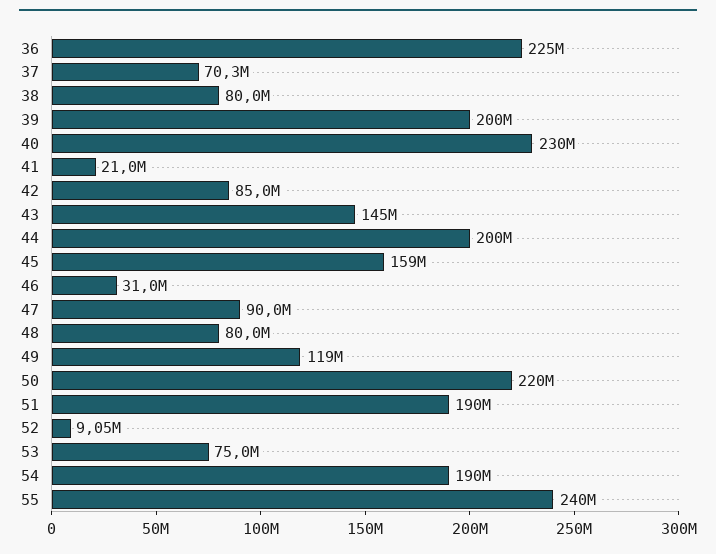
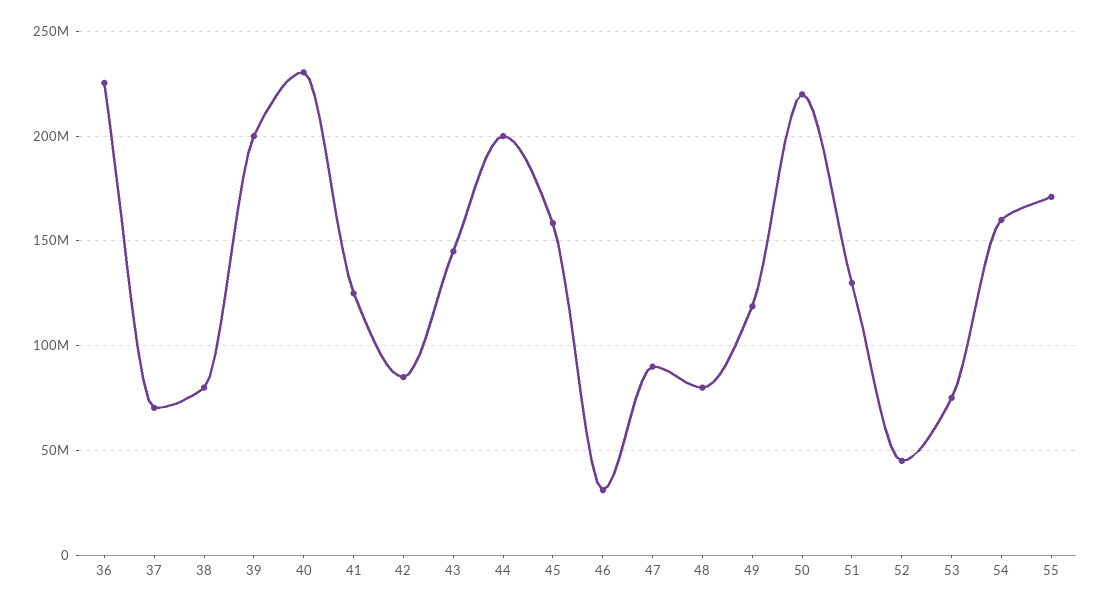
41: 21000000 -> 125000000
51: 190000000 -> 130000000
52: 9050000 -> 45000000
54: 190000000 -> 160000000
55: 240000000 -> 170000000

